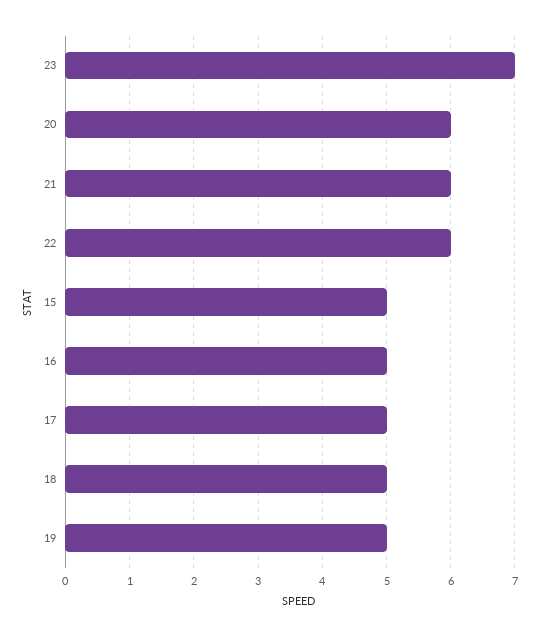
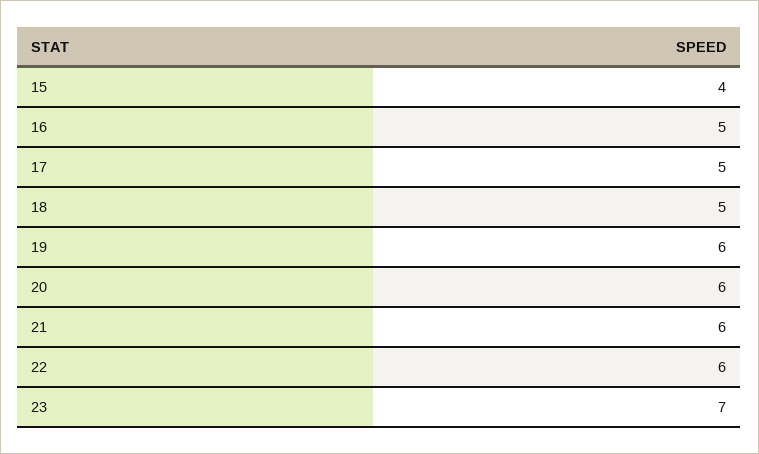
15: 5 -> 4
19: 5 -> 6

